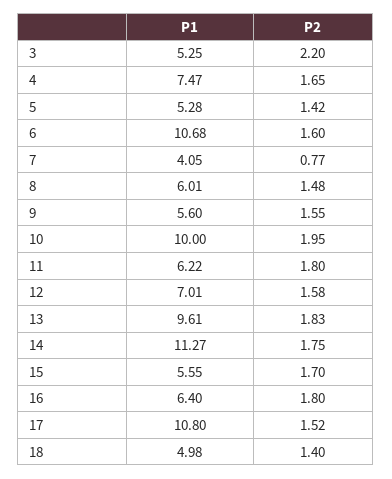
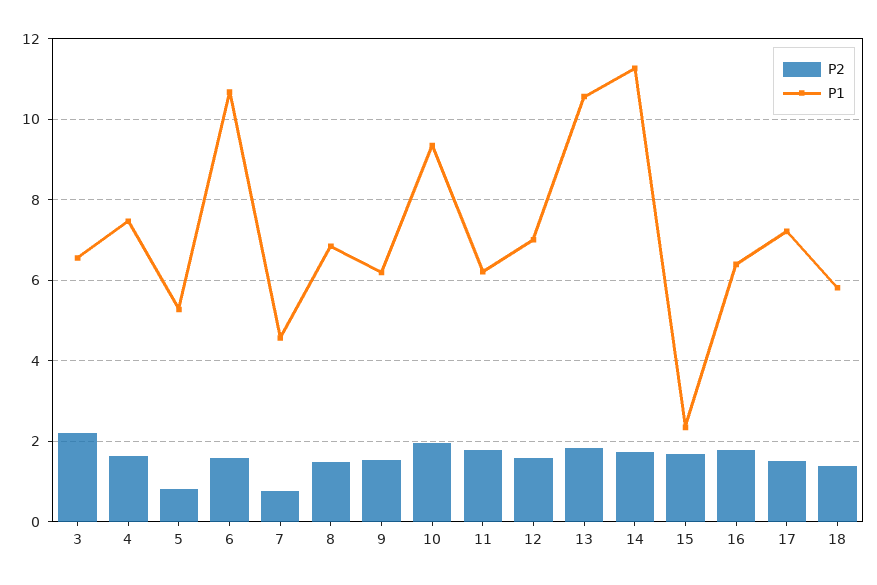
P1, 3: 5.25 -> 6.6
P2, 5: 1.42 -> 0.8
P1, 7: 4.05 -> 4.6
P1, 8: 6.01 -> 6.8
P1, 9: 5.6 -> 6.2
P1, 10: 10 -> 9.4
P1, 13: 9.61 -> 10.6
P1, 15: 5.55 -> 2.4
P1, 17: 10.8 -> 7.2
P1, 18: 4.98 -> 5.8

